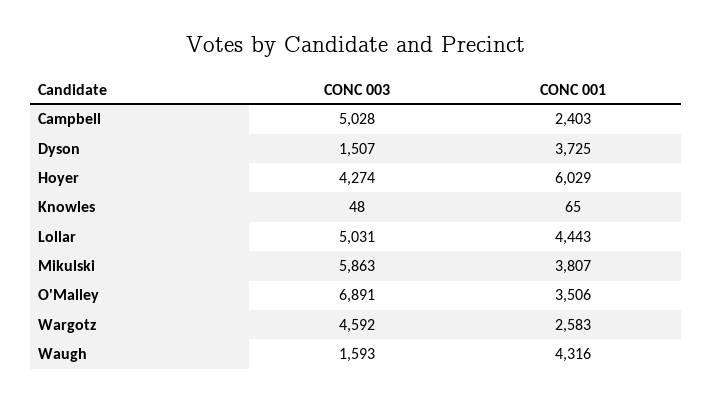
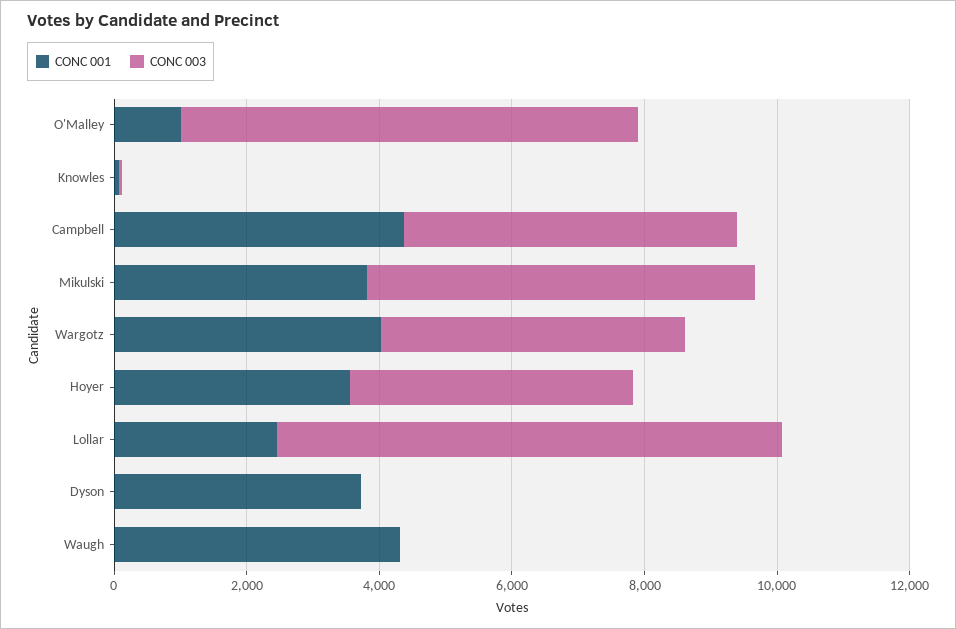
CONC 001, Campbell: 2403 -> 4500
CONC 003, Dyson: 1507 -> 0
CONC 001, Hoyer: 6029 -> 3500
CONC 003, Lollar: 5031 -> 7500
CONC 001, Lollar: 4443 -> 2500
CONC 001, O'Malley: 3506 -> 1000
CONC 001, Wargotz: 2583 -> 4000
CONC 003, Waugh: 1593 -> 0

